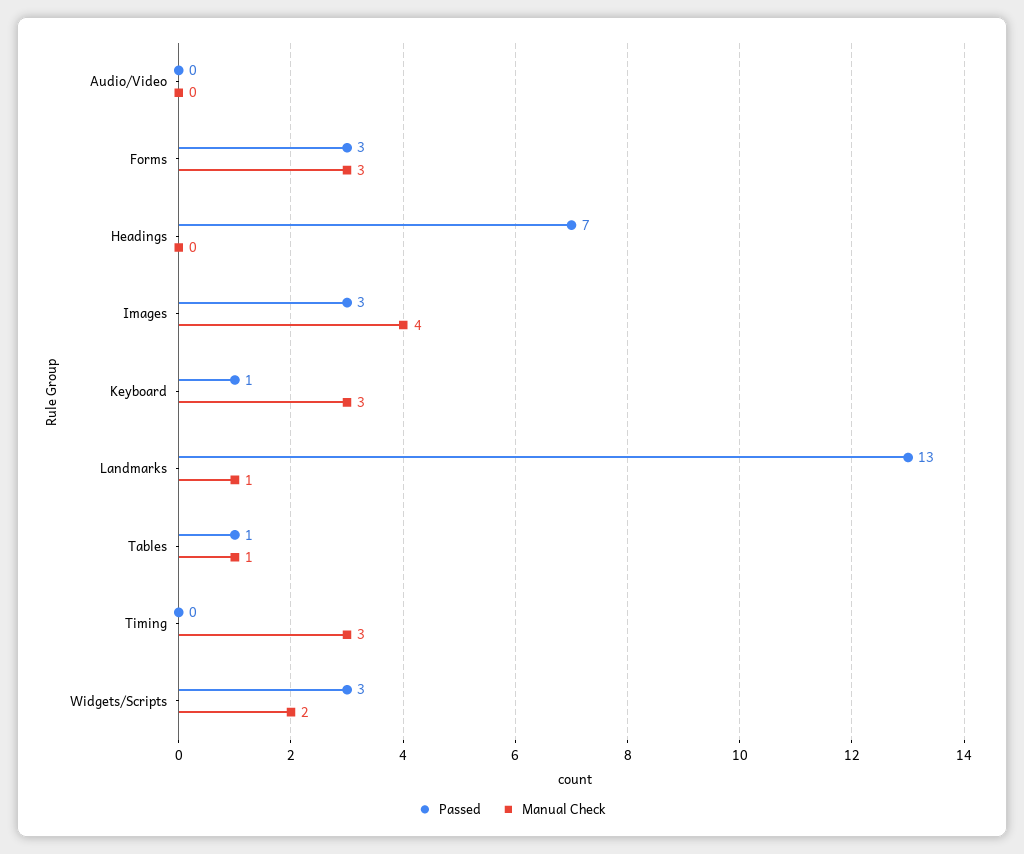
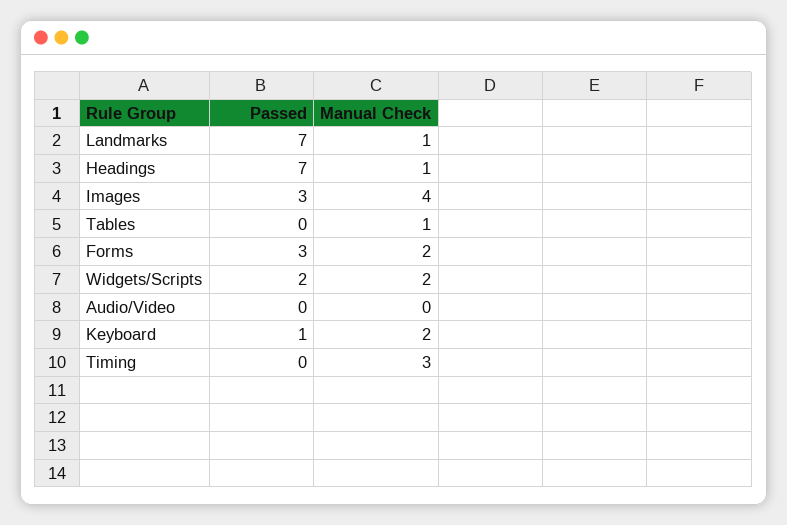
Manual Check, Forms: 3 -> 2
Manual Check, Headings: 0 -> 1
Manual Check, Keyboard: 3 -> 2
Passed, Landmarks: 13 -> 7
Passed, Tables: 1 -> 0
Passed, Widgets/Scripts: 3 -> 2

